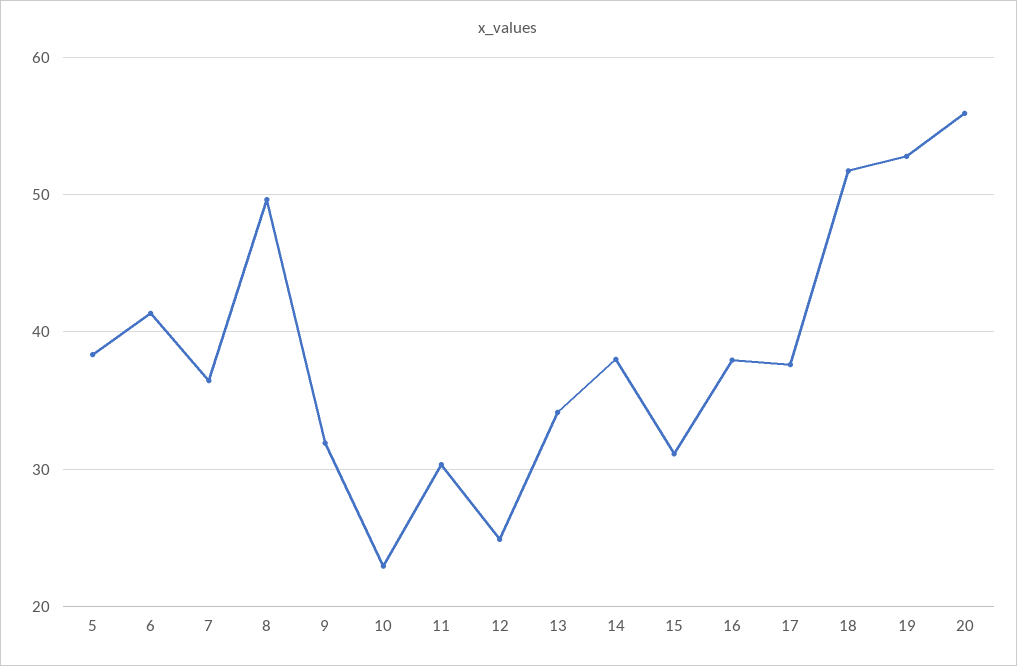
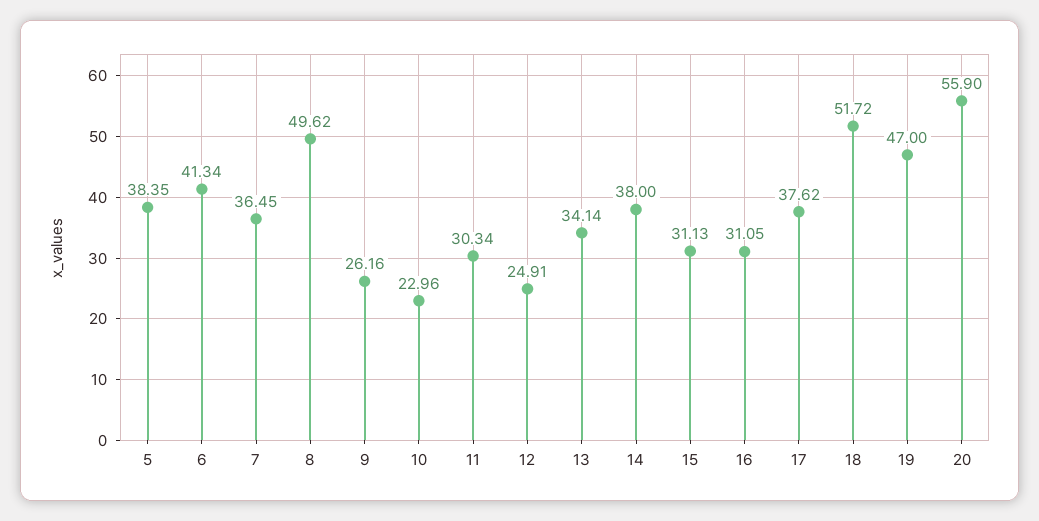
9: 32 -> 26.16
16: 38 -> 31.05
19: 53 -> 47

